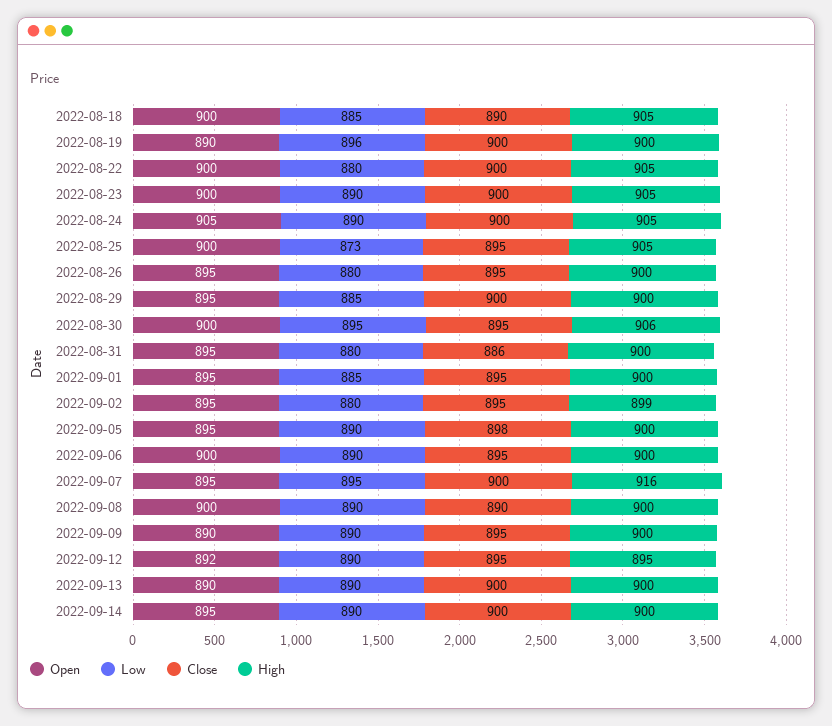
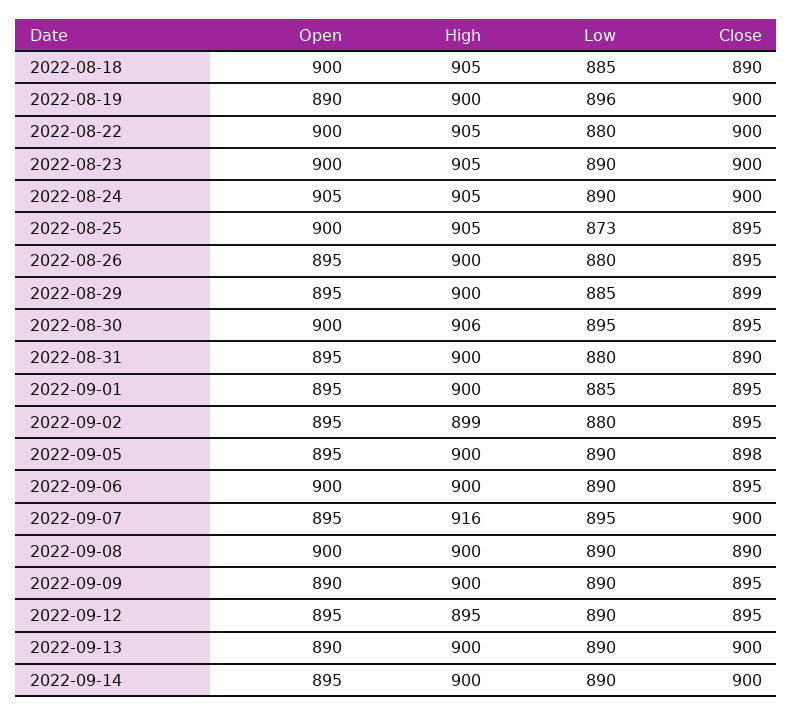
Close, 2022-08-29: 900 -> 899
Close, 2022-08-31: 886 -> 890
Open, 2022-09-12: 892 -> 895

